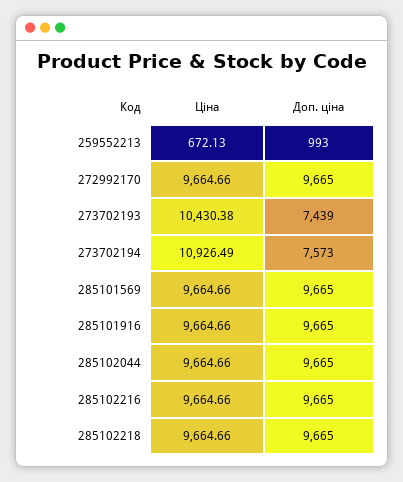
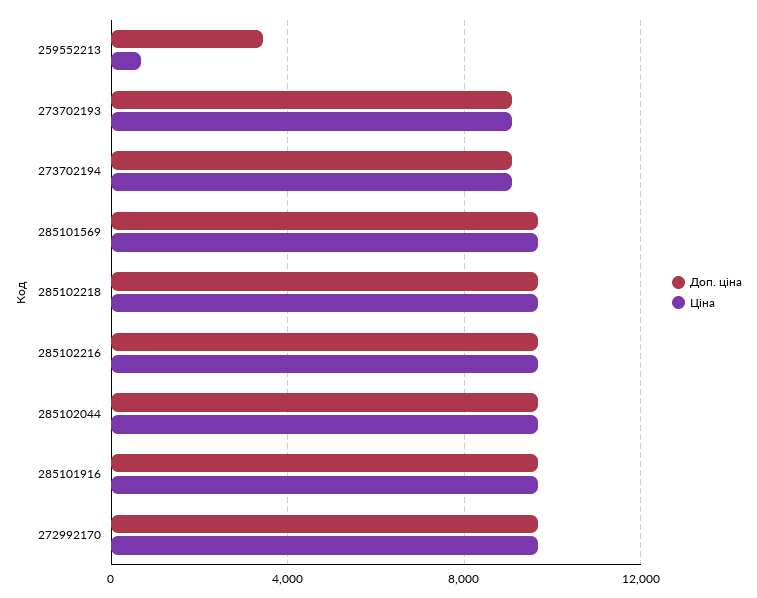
Доп. ціна, 259552213: 993 -> 3500
Ціна, 273702193: 10430.38 -> 9000
Доп. ціна, 273702193: 7439 -> 9000
Ціна, 273702194: 10926.49 -> 9000
Доп. ціна, 273702194: 7573 -> 9000

